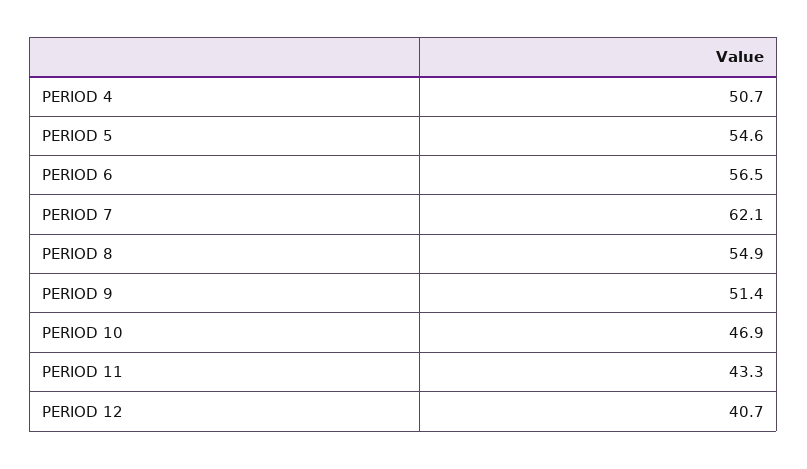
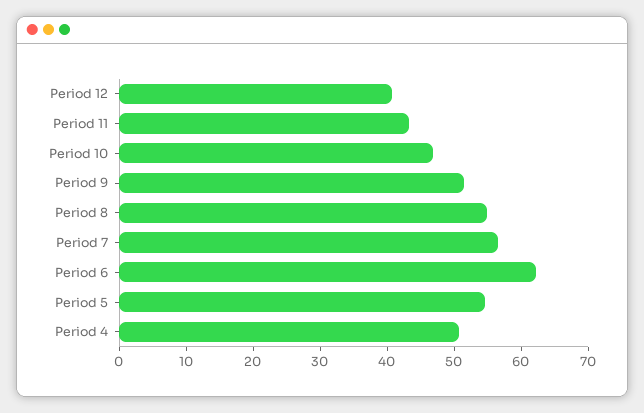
PERIOD 6: 56.5 -> 62
PERIOD 7: 62.1 -> 56

